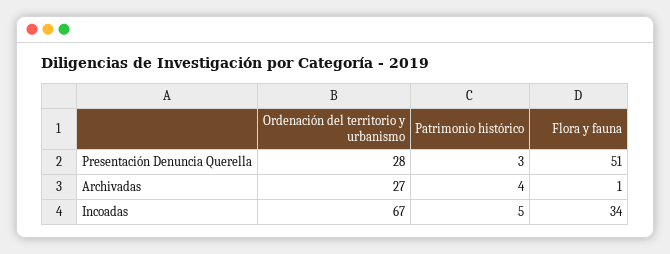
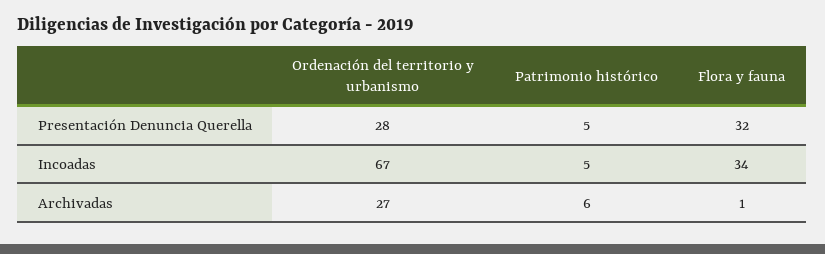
Patrimonio histórico, Presentación Denuncia Querella: 3 -> 5
Flora y fauna, Presentación Denuncia Querella: 51 -> 32
Patrimonio histórico, Archivadas: 4 -> 6

